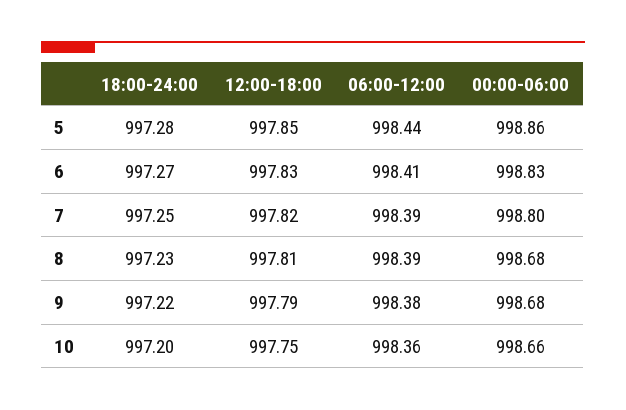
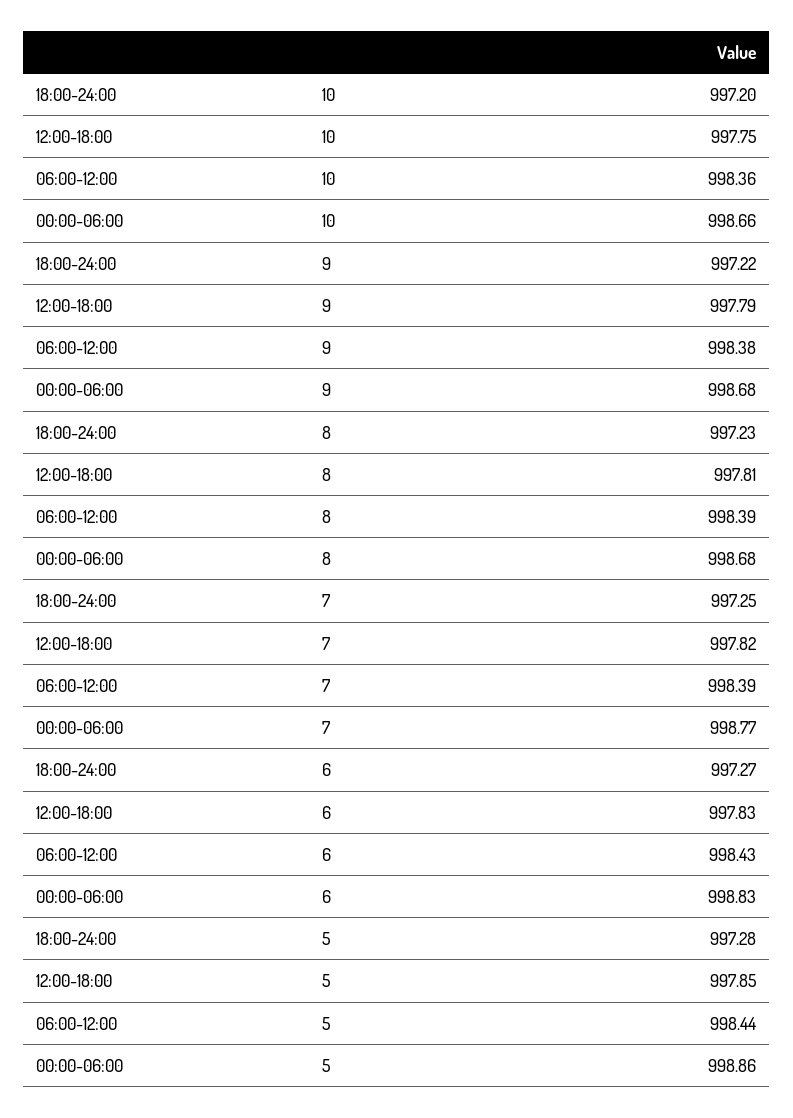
06:00-12:00, 6: 998.41 -> 998.43
00:00-06:00, 7: 998.8 -> 998.77

